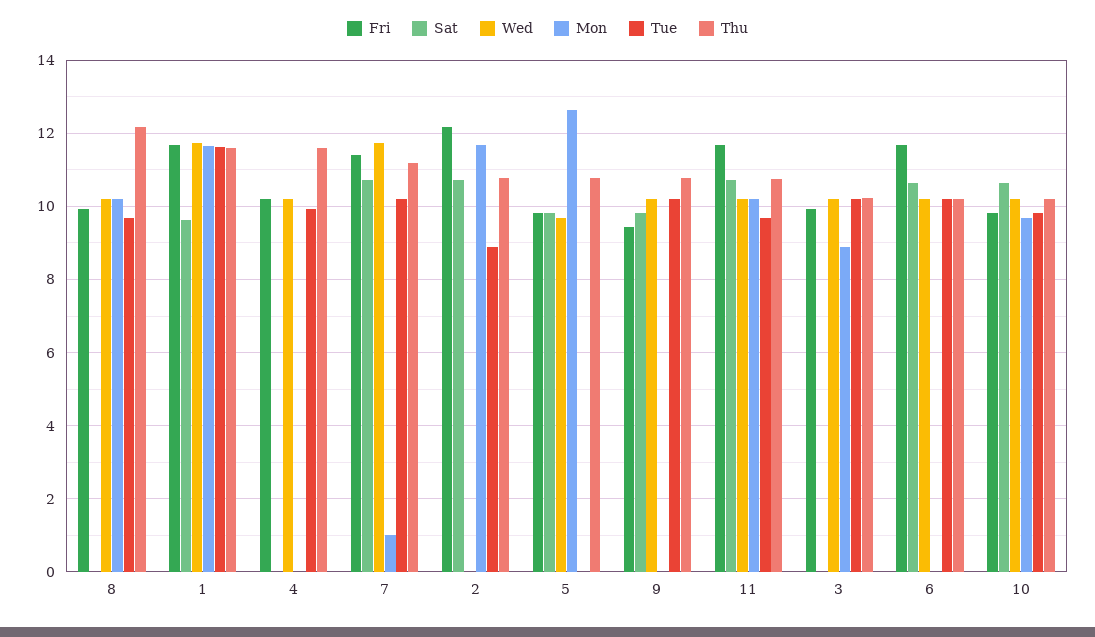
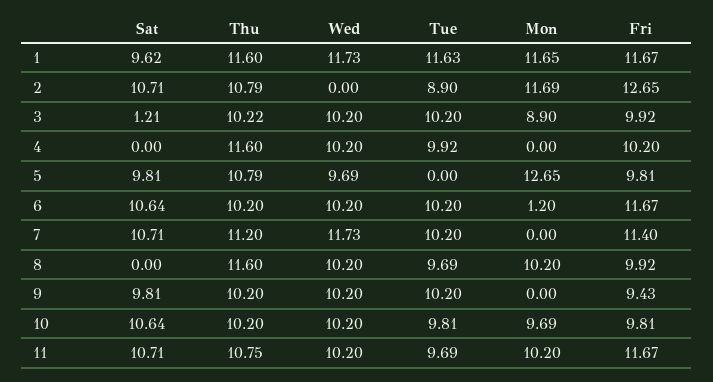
Thu, 8: 12.2 -> 11.6
Mon, 7: 1 -> 0
Fri, 2: 12.2 -> 12.65
Thu, 9: 10.8 -> 10.2
Sat, 3: 0 -> 1.21
Mon, 6: 0 -> 1.2

